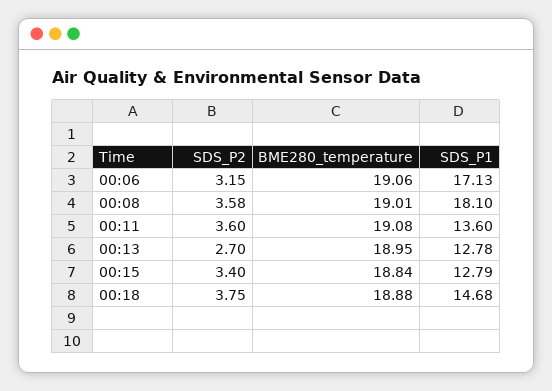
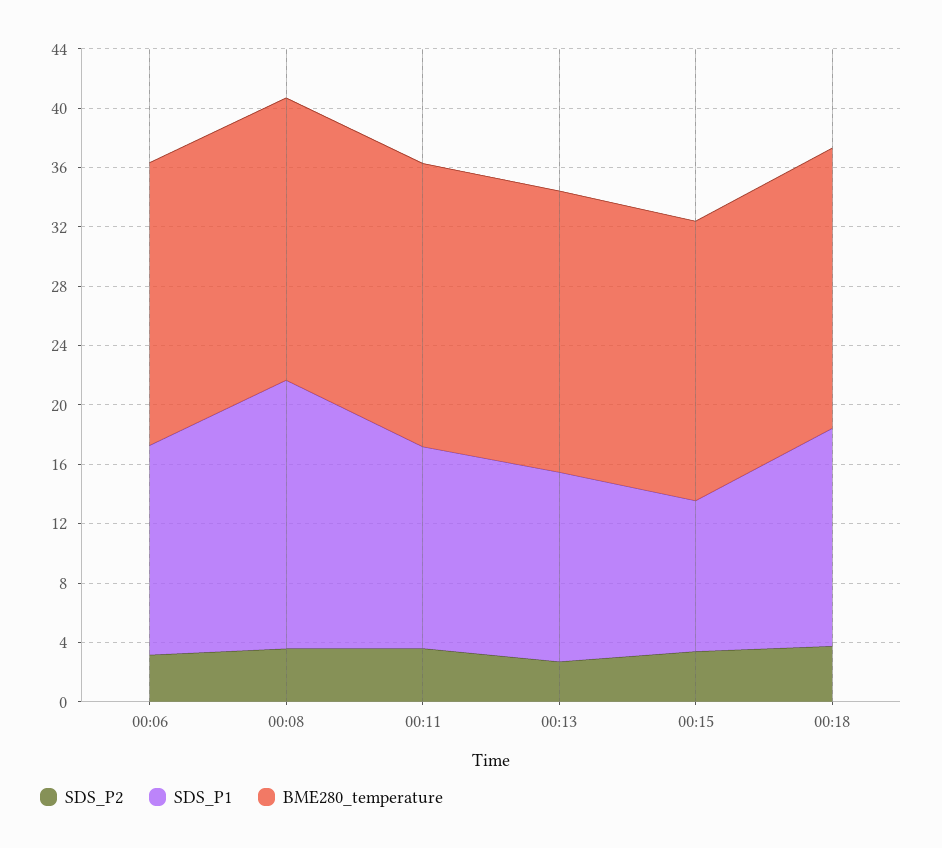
SDS_P1, 00:06: 17.13 -> 14
SDS_P1, 00:15: 12.79 -> 10

